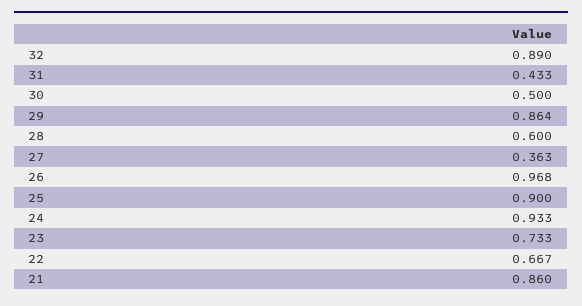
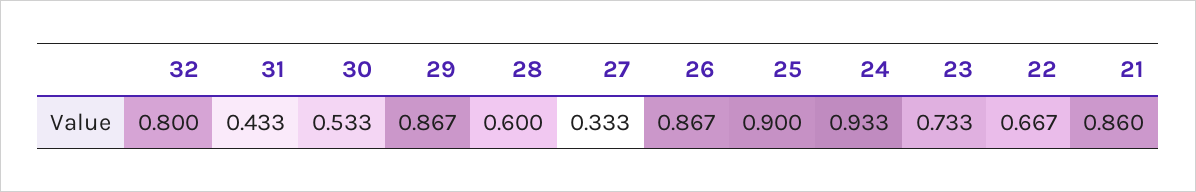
32: 0.89 -> 0.8
30: 0.5 -> 0.533
29: 0.864 -> 0.867
27: 0.363 -> 0.333
26: 0.968 -> 0.867

